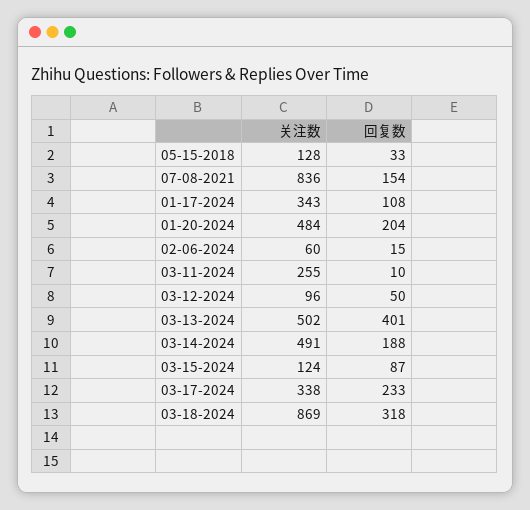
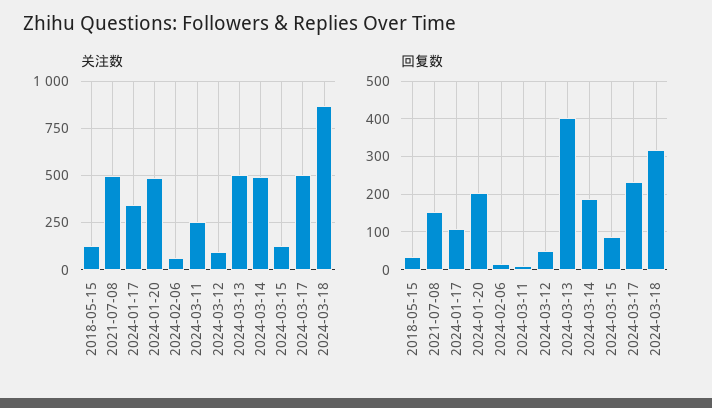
关注数, 07-08-2021: 836 -> 500
关注数, 03-17-2024: 338 -> 500

